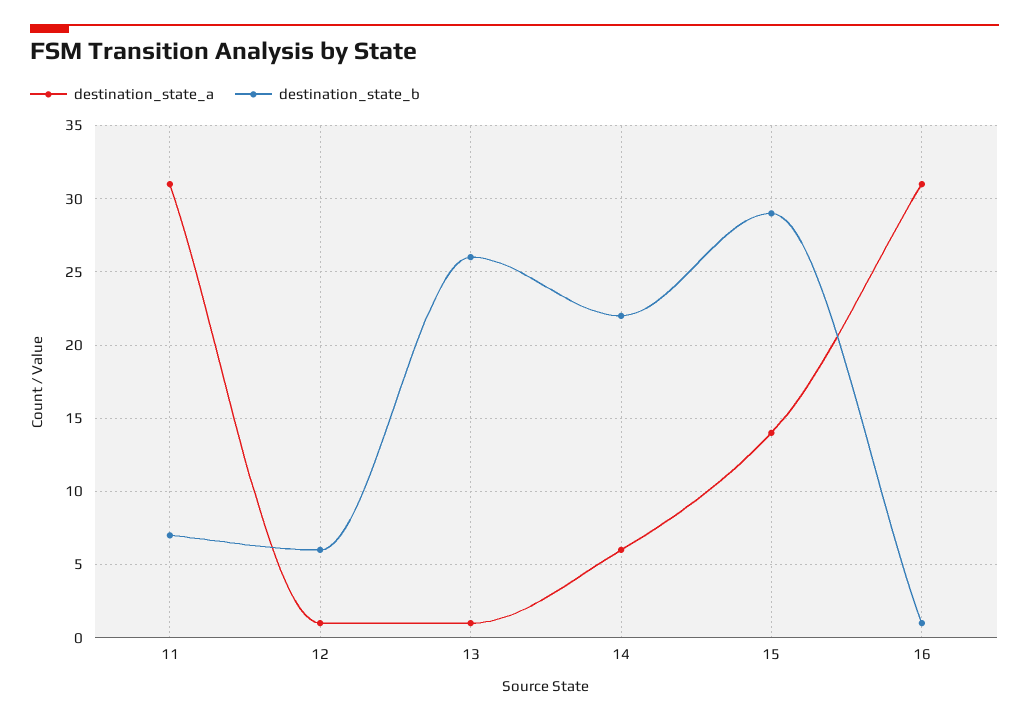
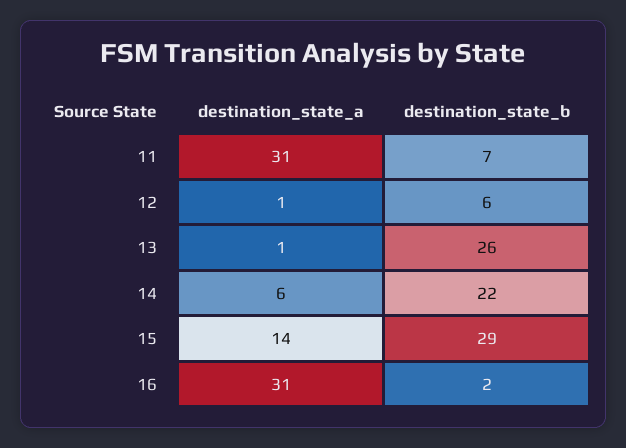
destination_state_b, 16: 1 -> 2

